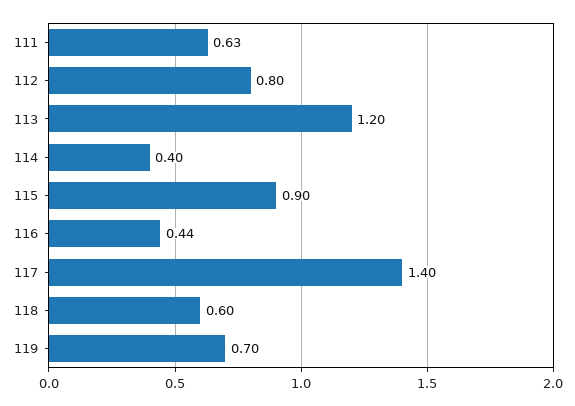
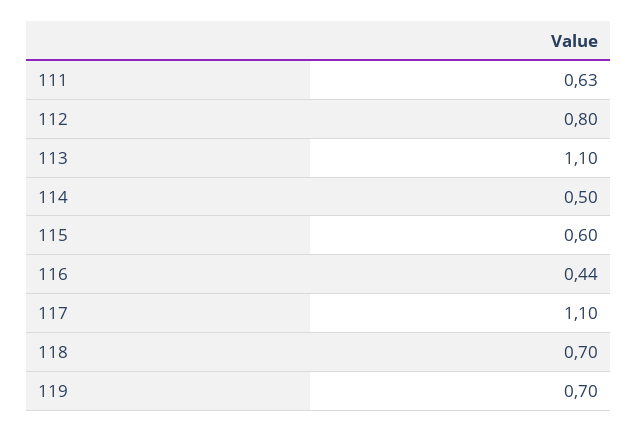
113: 1.2 -> 1.1
114: 0.4 -> 0.5
115: 0.9 -> 0.6
117: 1.4 -> 1.1
118: 0.6 -> 0.7

